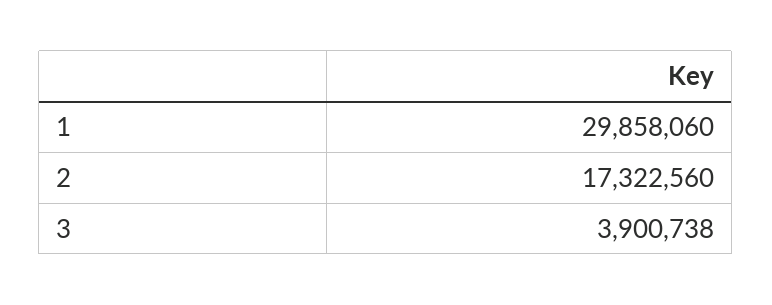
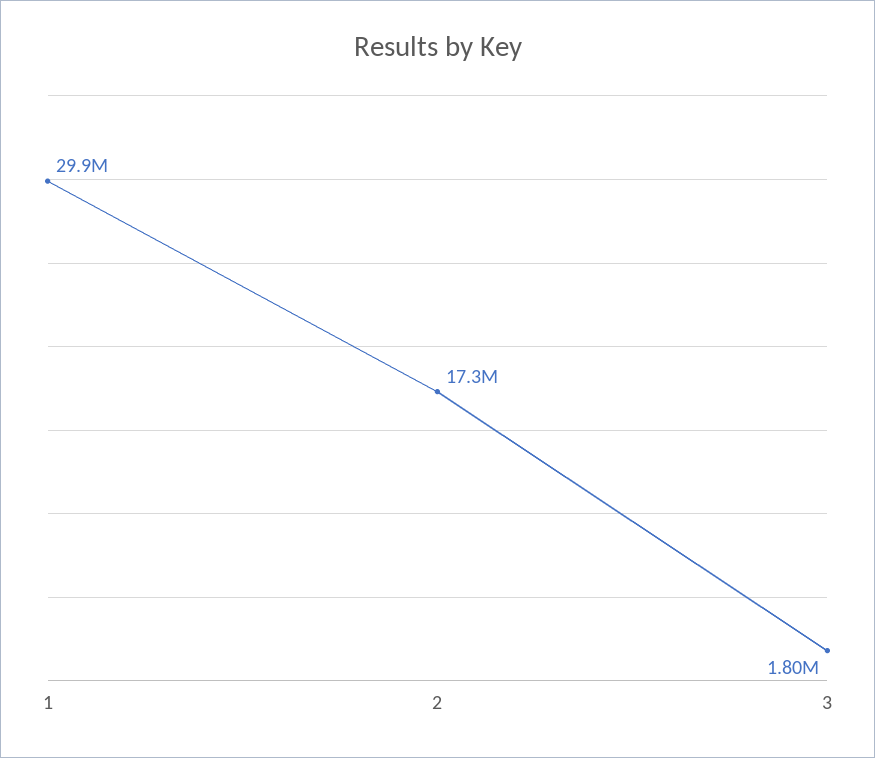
3: 3900738 -> 1800000

